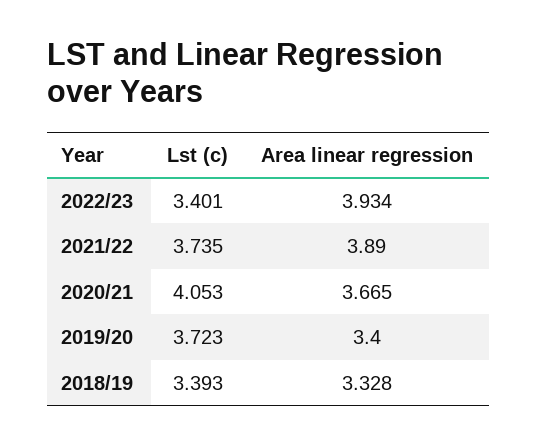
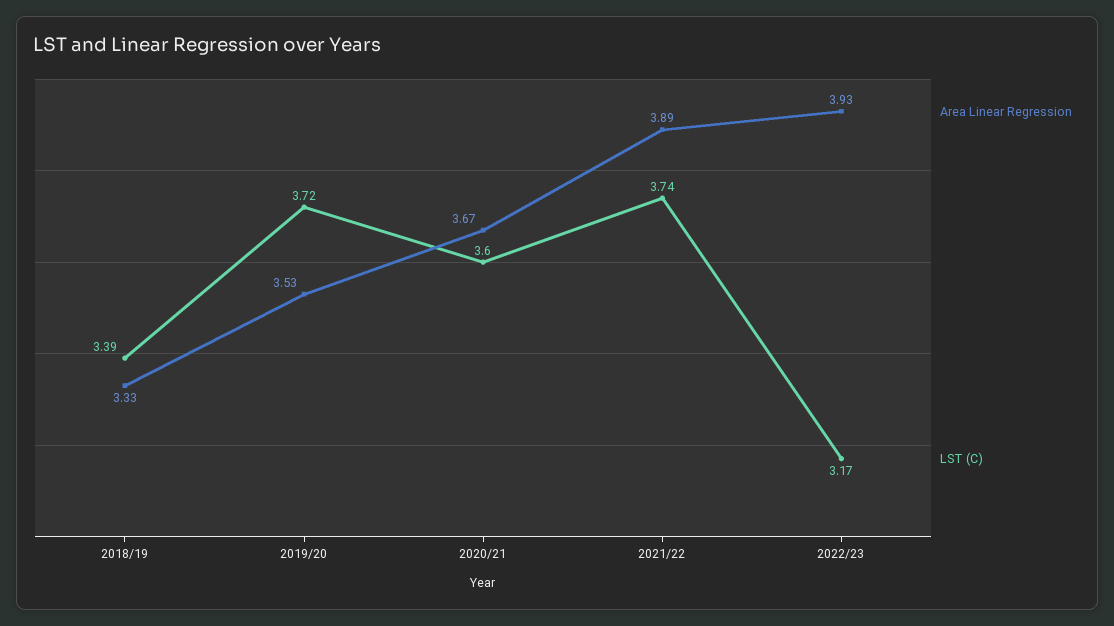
Lst (c), 2022/23: 3.401 -> 3.17
Lst (c), 2020/21: 4.053 -> 3.6
Area linear regression, 2019/20: 3.4 -> 3.53

